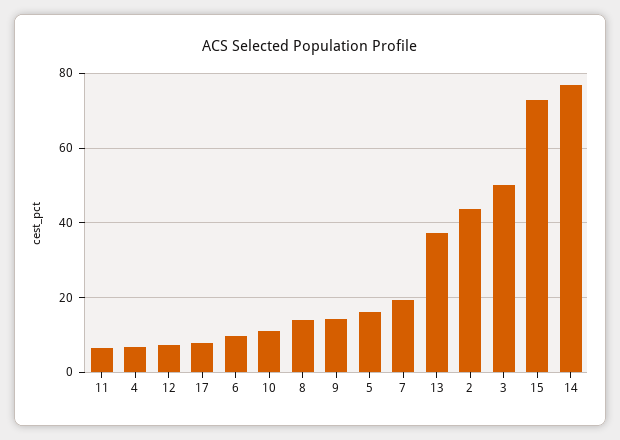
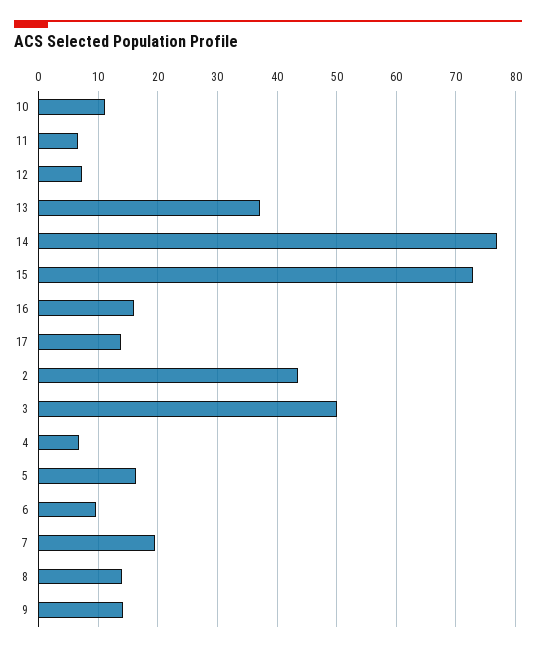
17: 8 -> 14
16: none -> 16

